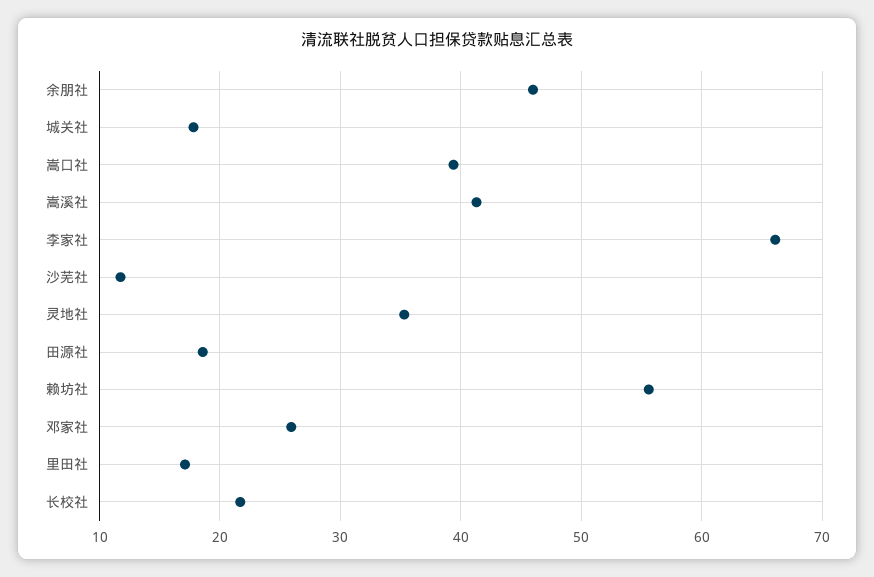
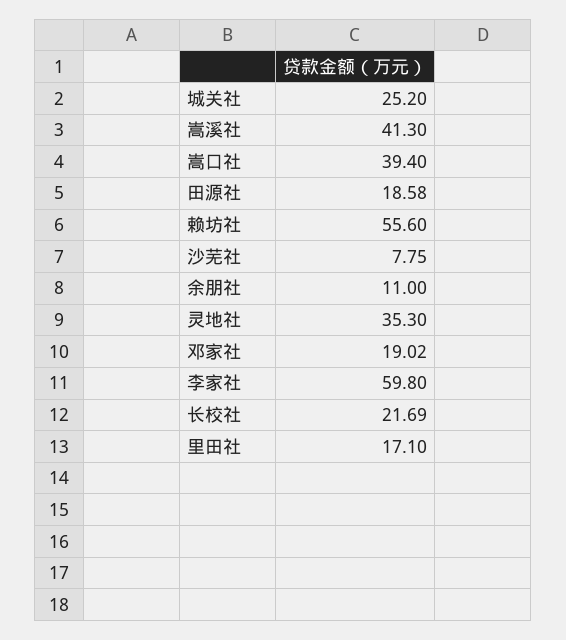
余朋社: 46 -> 11
城关社: 18 -> 25.2
李家社: 66 -> 59.8
沙芜社: 12 -> 7.75
邓家社: 26 -> 19.02

